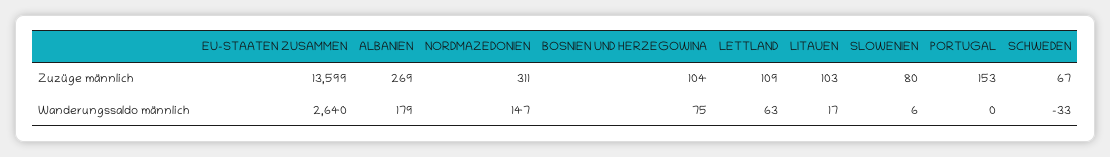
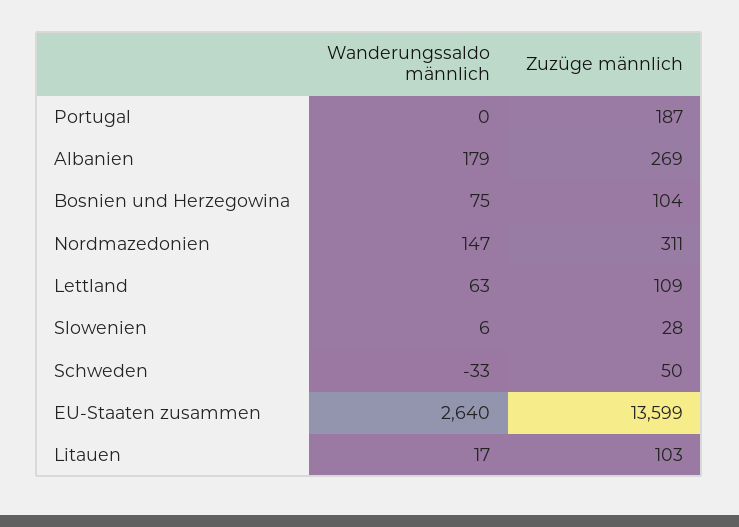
SLOWENIEN, Zuzüge männlich: 80 -> 28
PORTUGAL, Zuzüge männlich: 153 -> 187
SCHWEDEN, Zuzüge männlich: 67 -> 50

